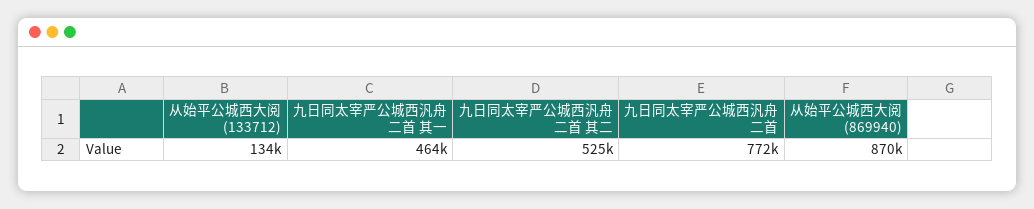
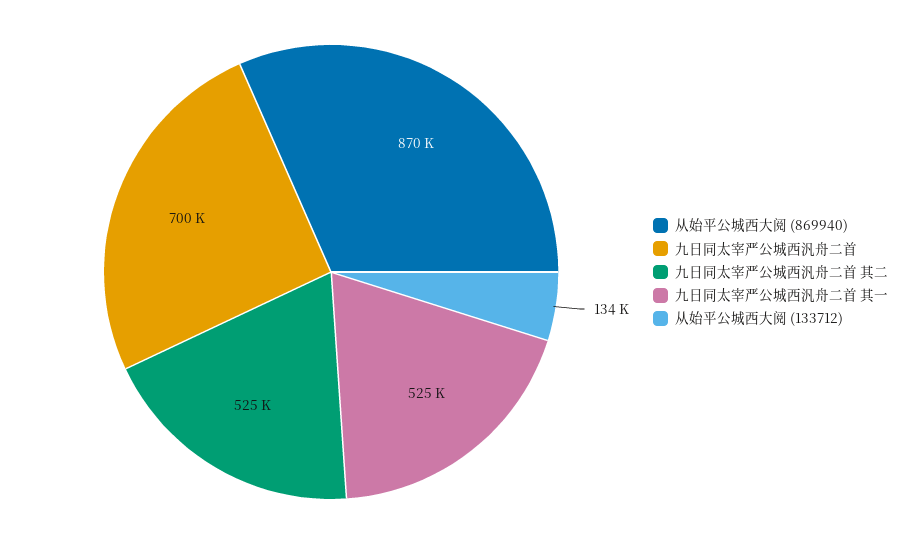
九日同太宰严公城西汎舟二首 其一: 464000 -> 525000
九日同太宰严公城西汎舟二首: 772000 -> 700000

